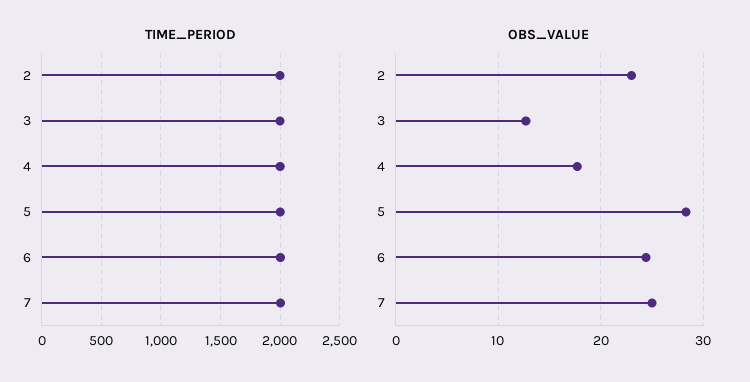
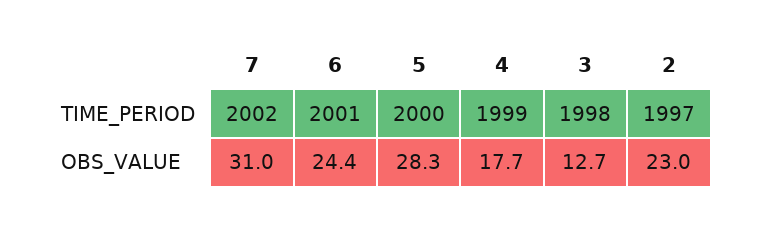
OBS_VALUE, 7: 25 -> 31

